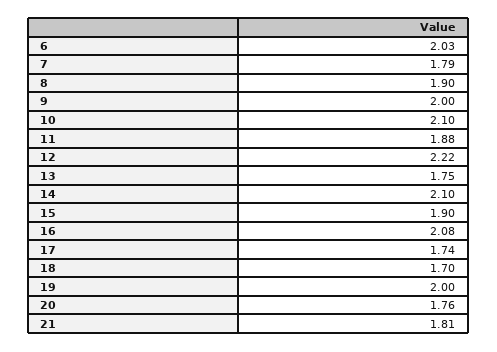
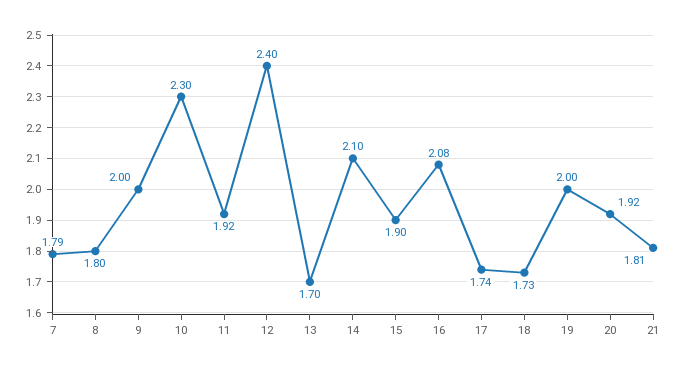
6: 2.03 -> none
8: 1.9 -> 1.8
10: 2.1 -> 2.3
11: 1.88 -> 1.92
12: 2.22 -> 2.4
13: 1.75 -> 1.7
18: 1.7 -> 1.73
20: 1.76 -> 1.92

